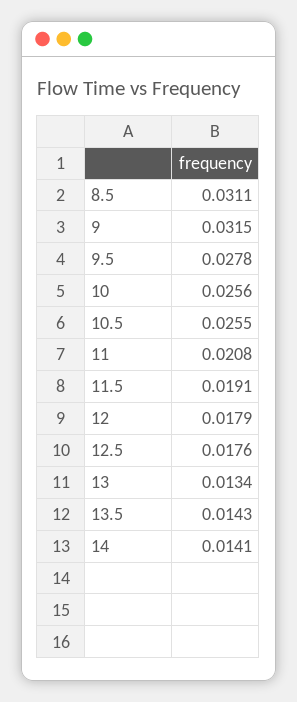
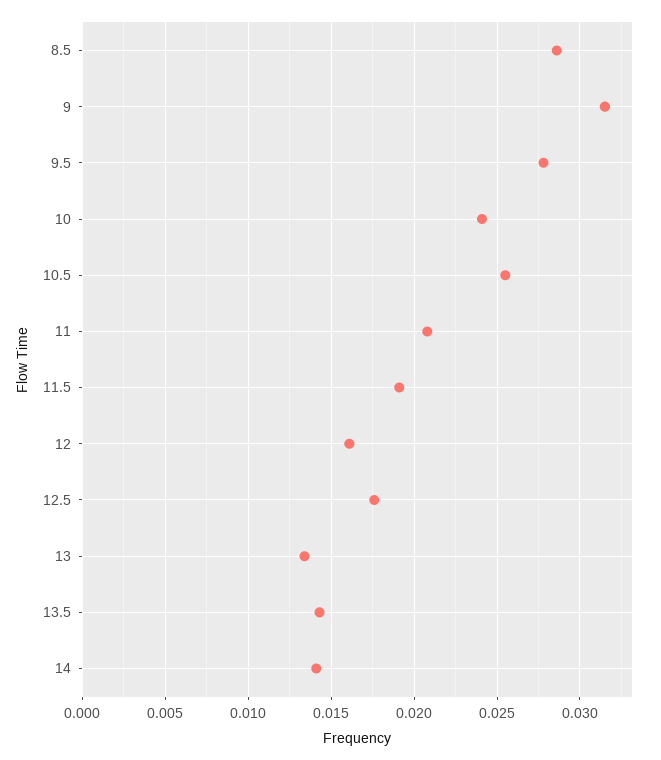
8.5: 0.0311 -> 0.0285
10: 0.0256 -> 0.024
12: 0.0179 -> 0.016

